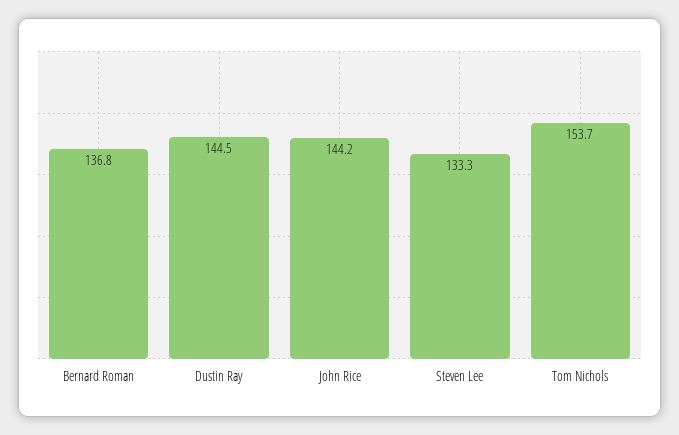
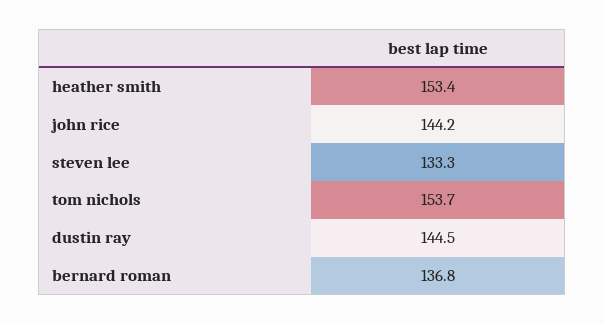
heather smith: none -> 153.4

